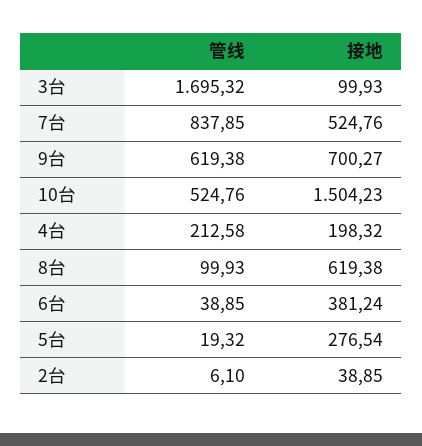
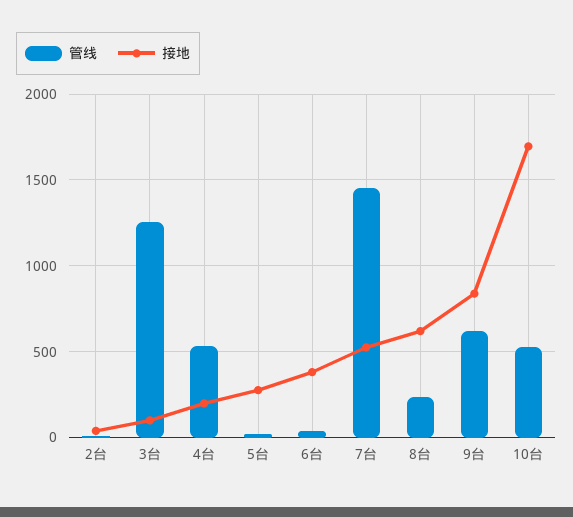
管线, 3台: 1695.32 -> 1250
管线, 7台: 837.85 -> 1450
接地, 9台: 700.27 -> 850
接地, 10台: 1504.23 -> 1700
管线, 4台: 212.58 -> 550
管线, 8台: 99.93 -> 250

